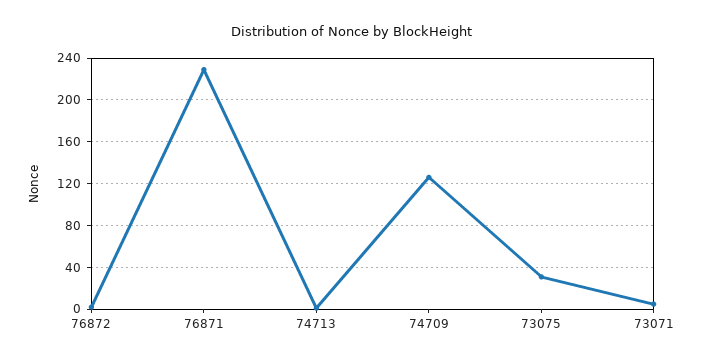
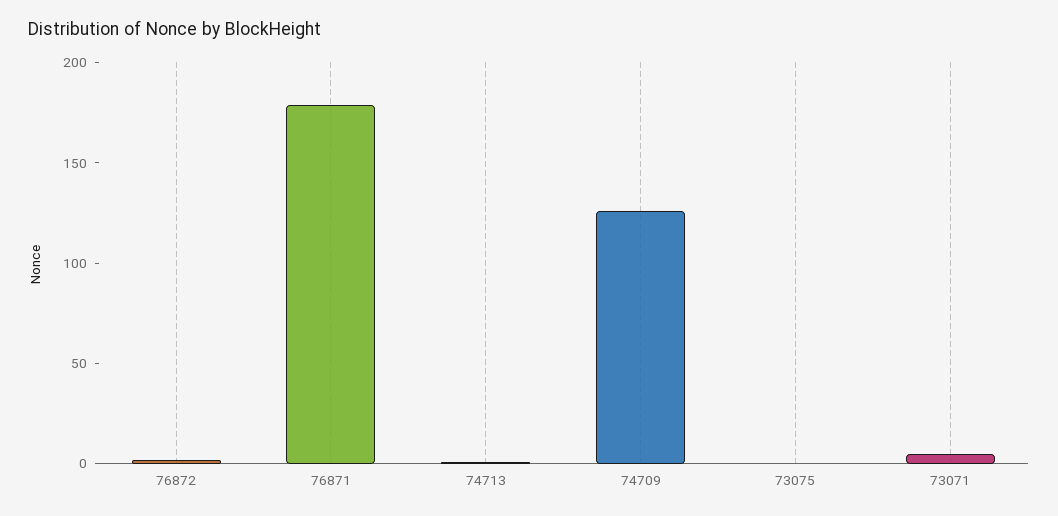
76871: 230 -> 180
73075: 30 -> 0

